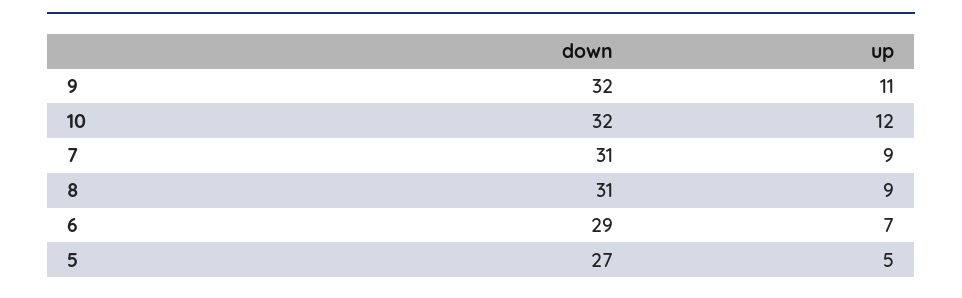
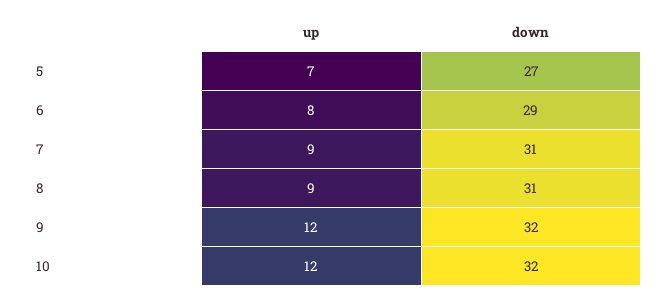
up, 9: 11 -> 12
up, 6: 7 -> 8
up, 5: 5 -> 7

